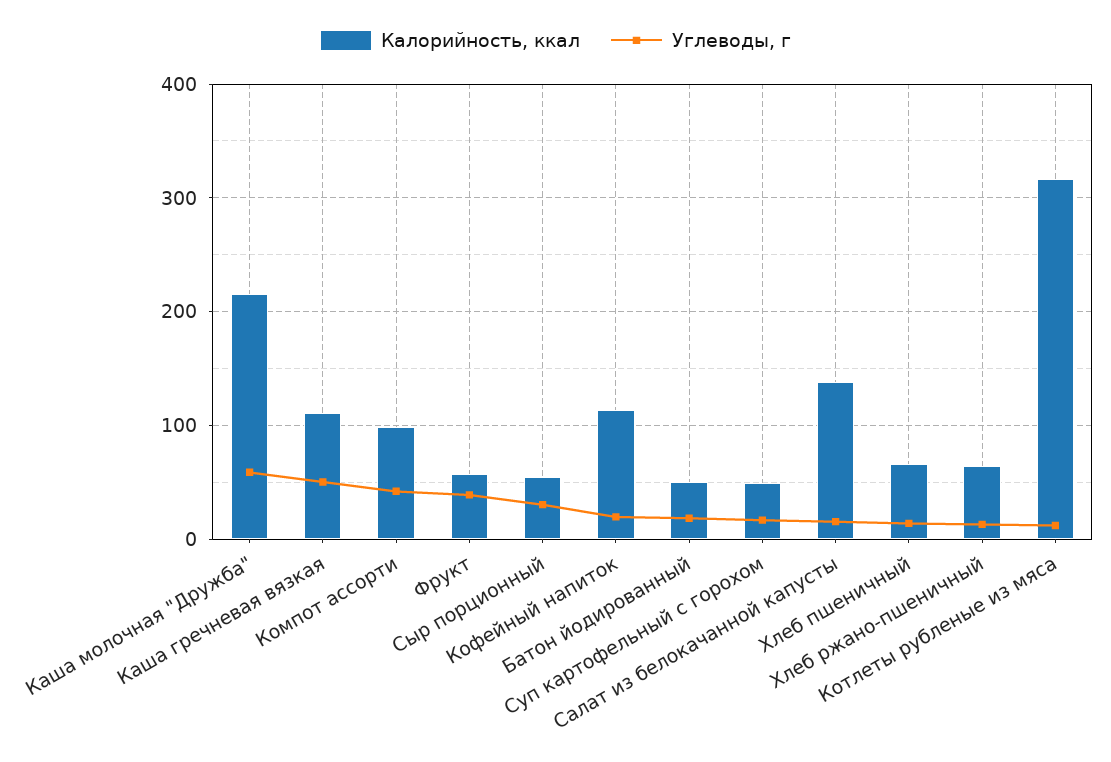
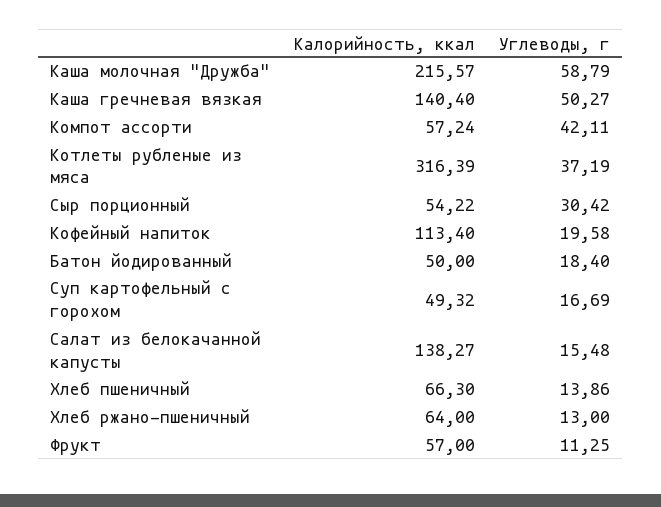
Калорийность, ккал, Каша гречневая вязкая: 110 -> 140.4
Калорийность, ккал, Компот ассорти: 100 -> 57.24
Углеводы, г, Фрукт: 40 -> 11.25
Углеводы, г, Котлеты рубленые из мяса: 10 -> 37.19

